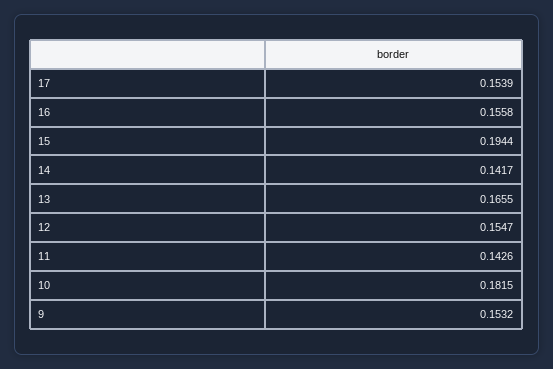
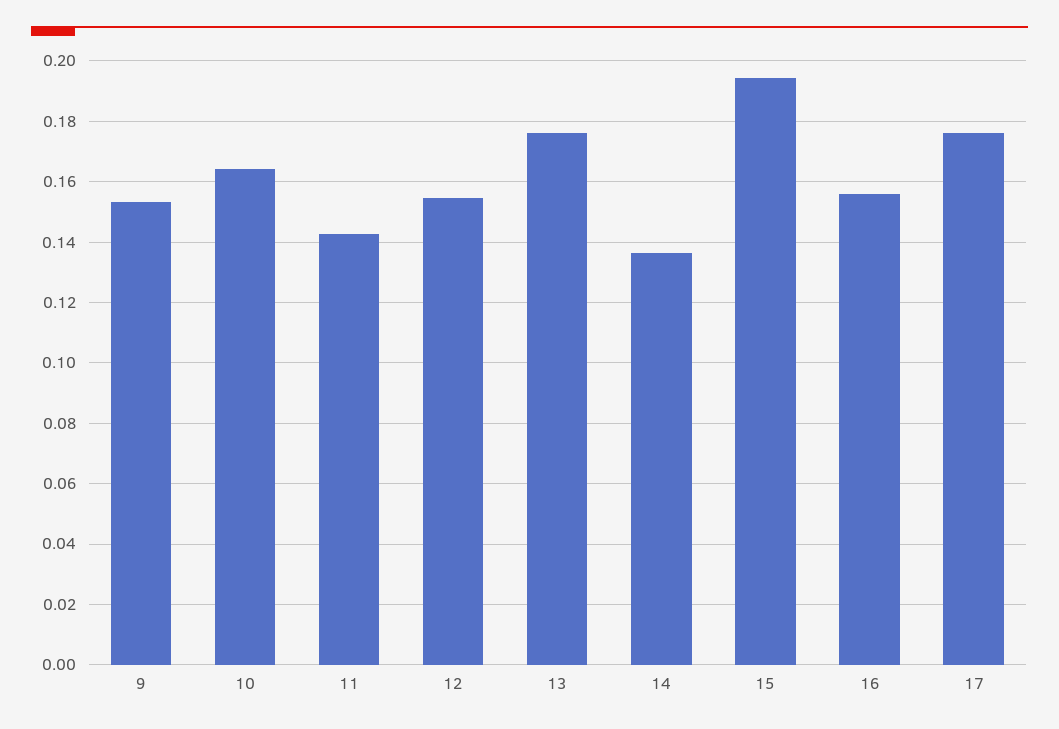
17: 0.1539 -> 0.176
14: 0.1417 -> 0.136
13: 0.1655 -> 0.176
10: 0.1815 -> 0.164

